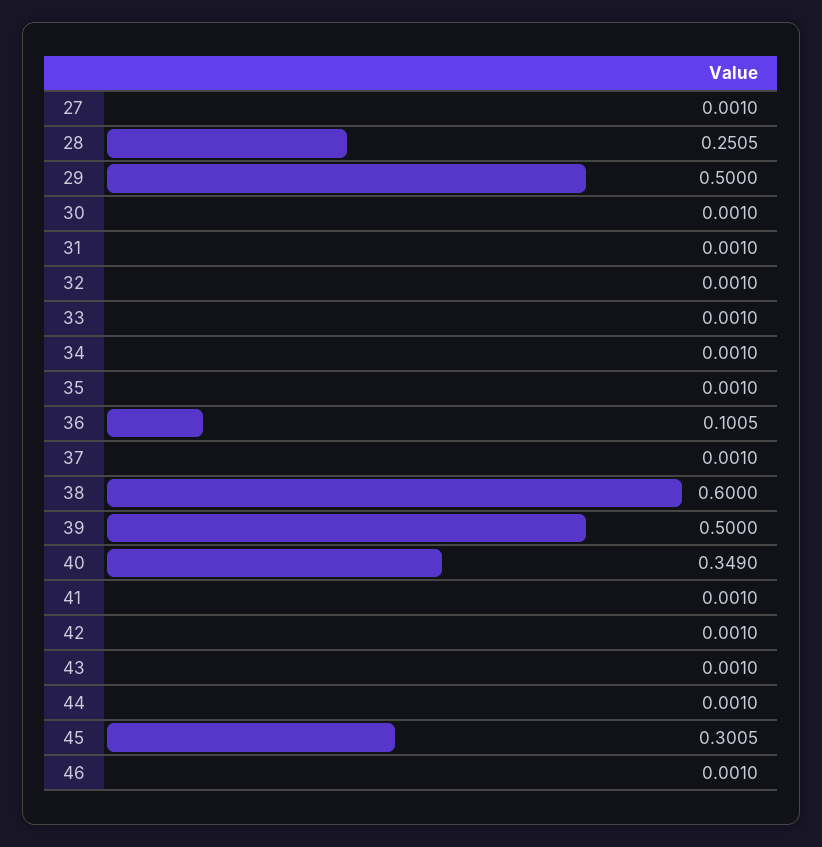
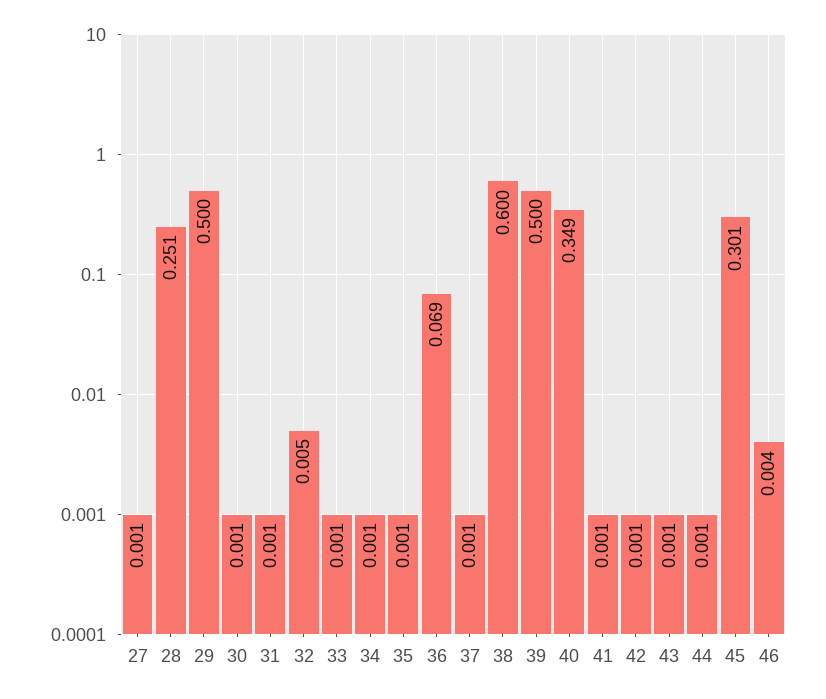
32: 0.001 -> 0.005
36: 0.1005 -> 0.069
46: 0.001 -> 0.004

